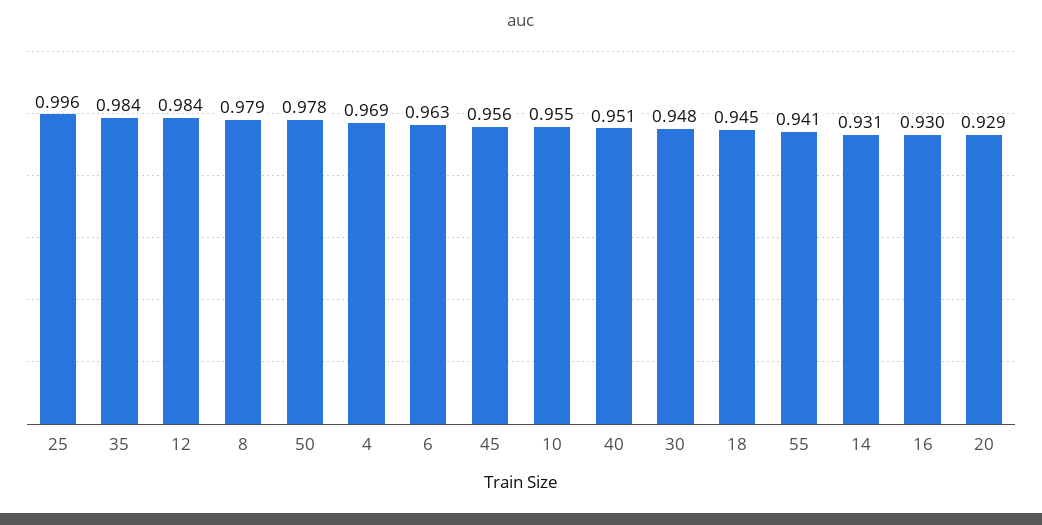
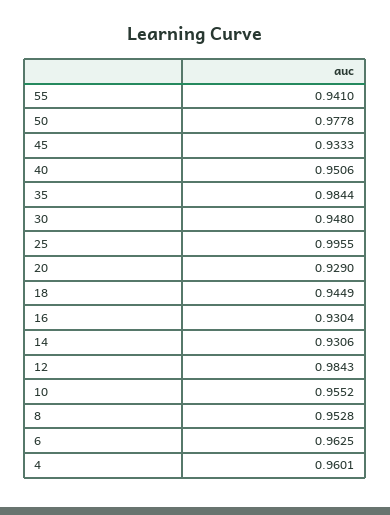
8: 0.979 -> 0.9528
4: 0.969 -> 0.9601
45: 0.956 -> 0.9333

